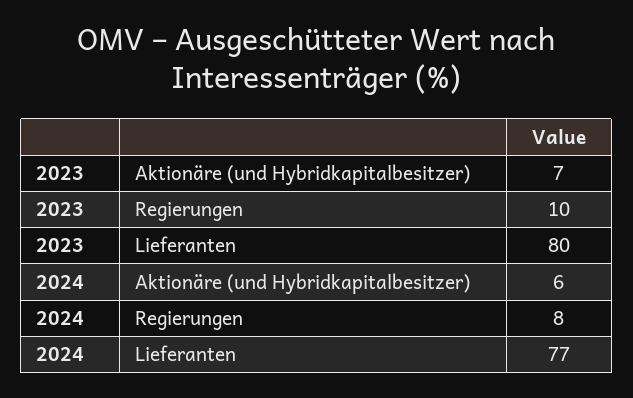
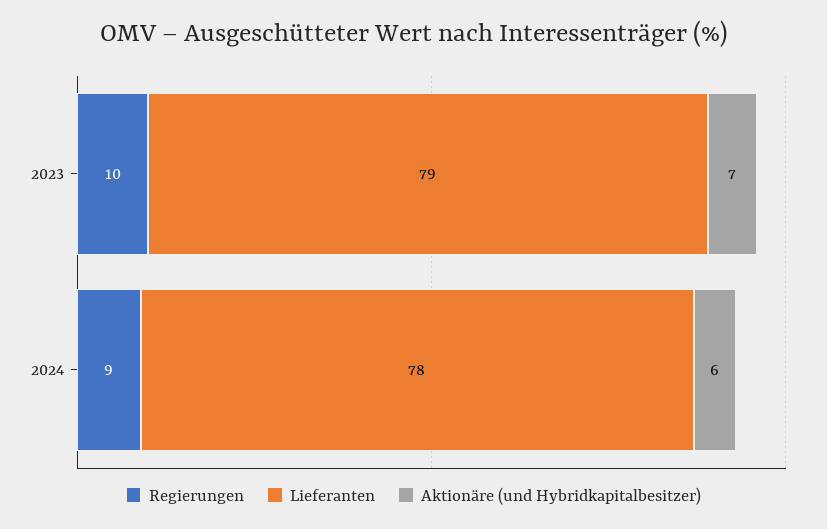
Lieferanten, 2023: 80 -> 79
Regierungen, 2024: 8 -> 9
Lieferanten, 2024: 77 -> 78

